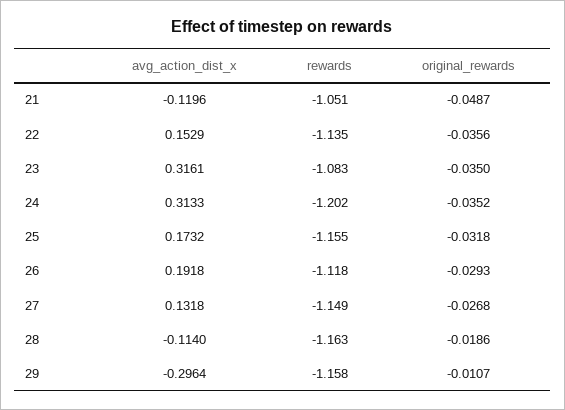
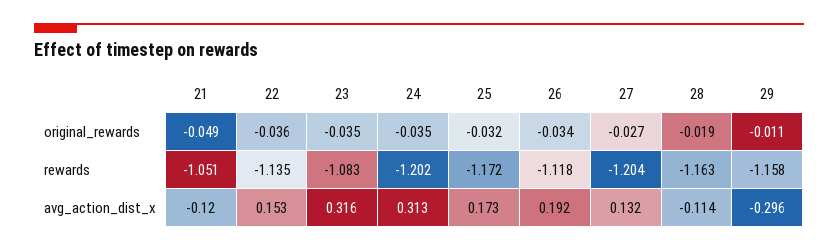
rewards, 25: -1.155 -> -1.172
original_rewards, 26: -0.0293 -> -0.034
rewards, 27: -1.149 -> -1.204

